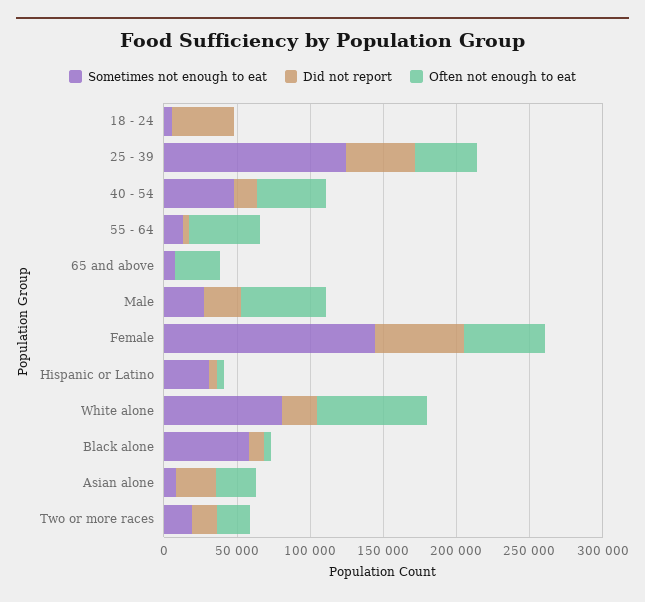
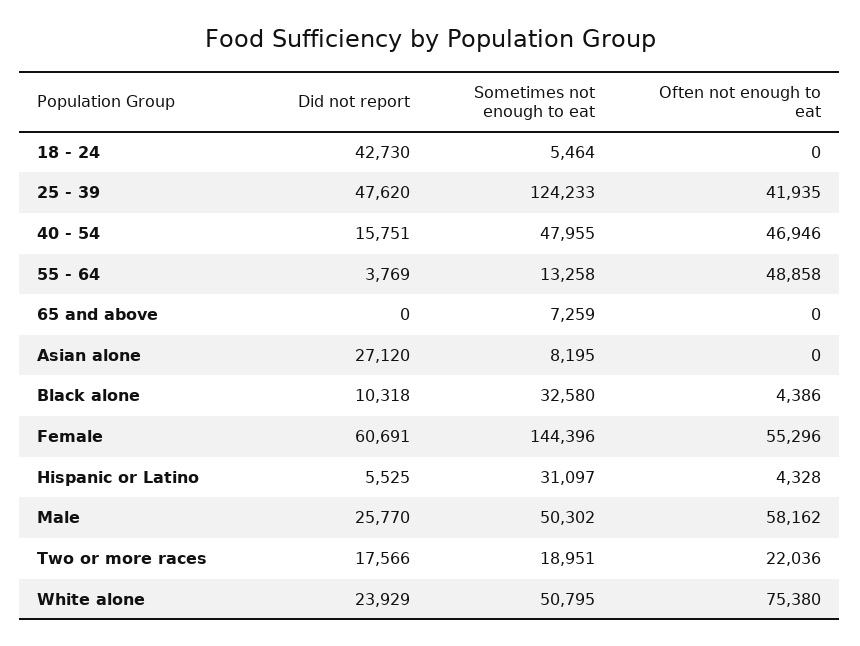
Often not enough to eat, 65 and above: 30000 -> 0
Sometimes not enough to eat, Male: 30000 -> 50302
Sometimes not enough to eat, White alone: 80000 -> 50795
Sometimes not enough to eat, Black alone: 60000 -> 32580
Often not enough to eat, Asian alone: 30000 -> 0

